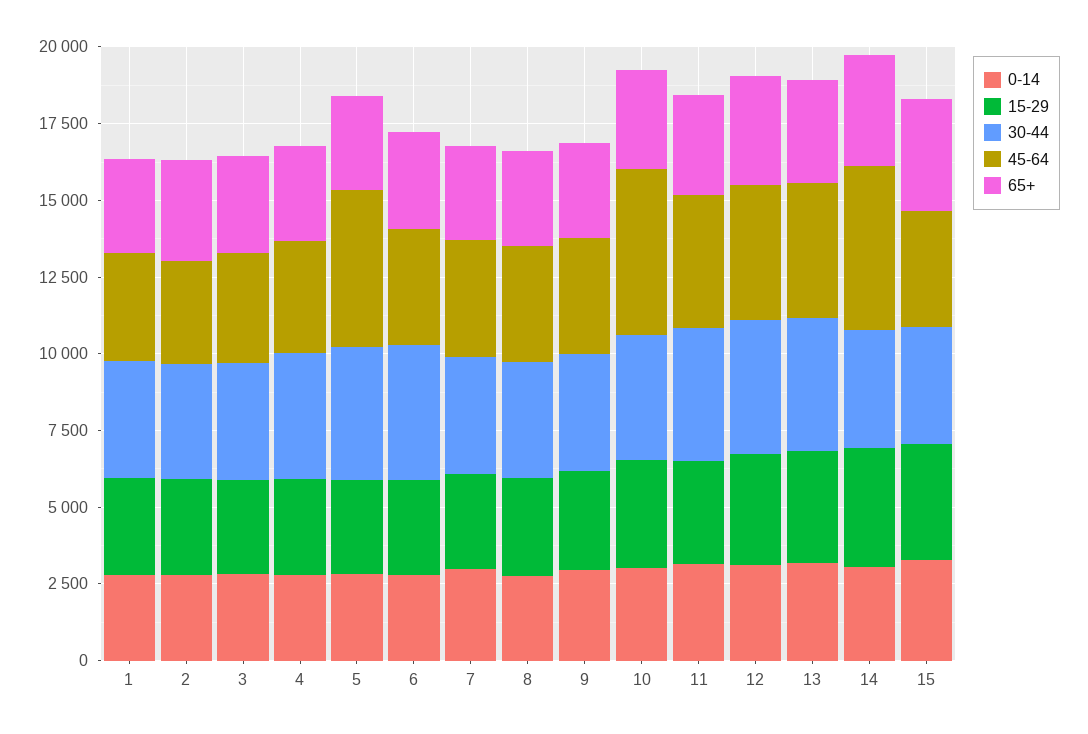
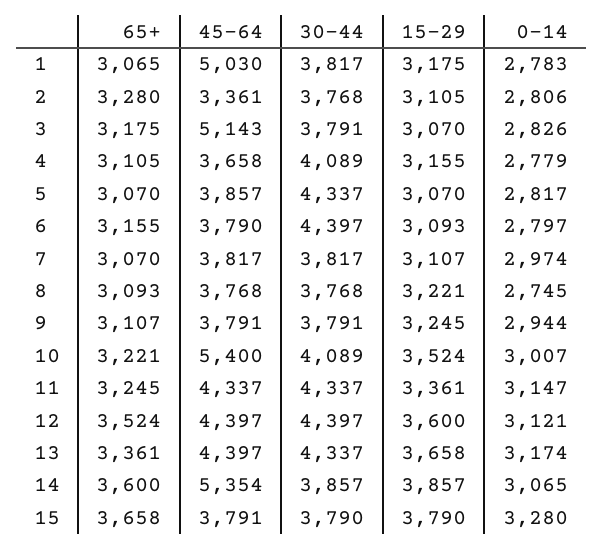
45-64, 1: 3500 -> 5030
45-64, 3: 3500 -> 5143
45-64, 5: 5000 -> 3857

